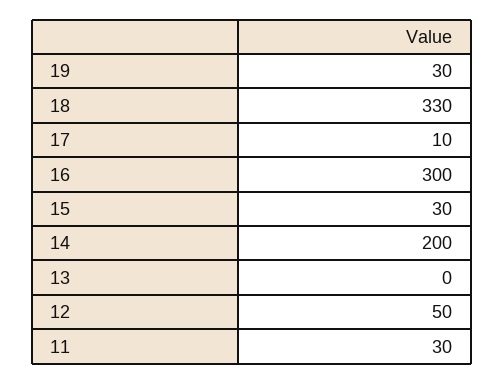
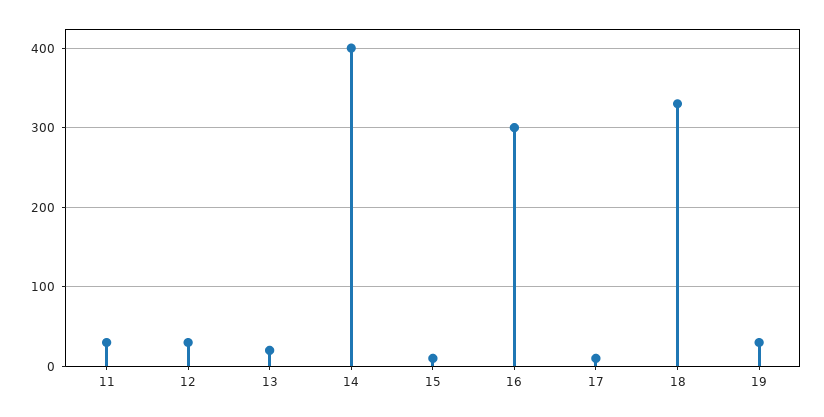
15: 30 -> 10
14: 200 -> 400
13: 0 -> 20
12: 50 -> 30

